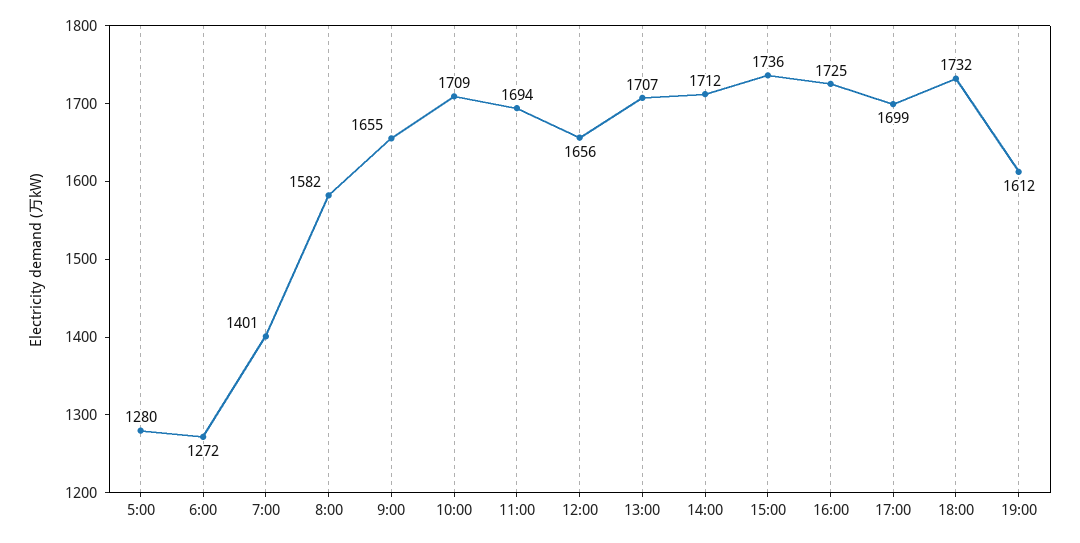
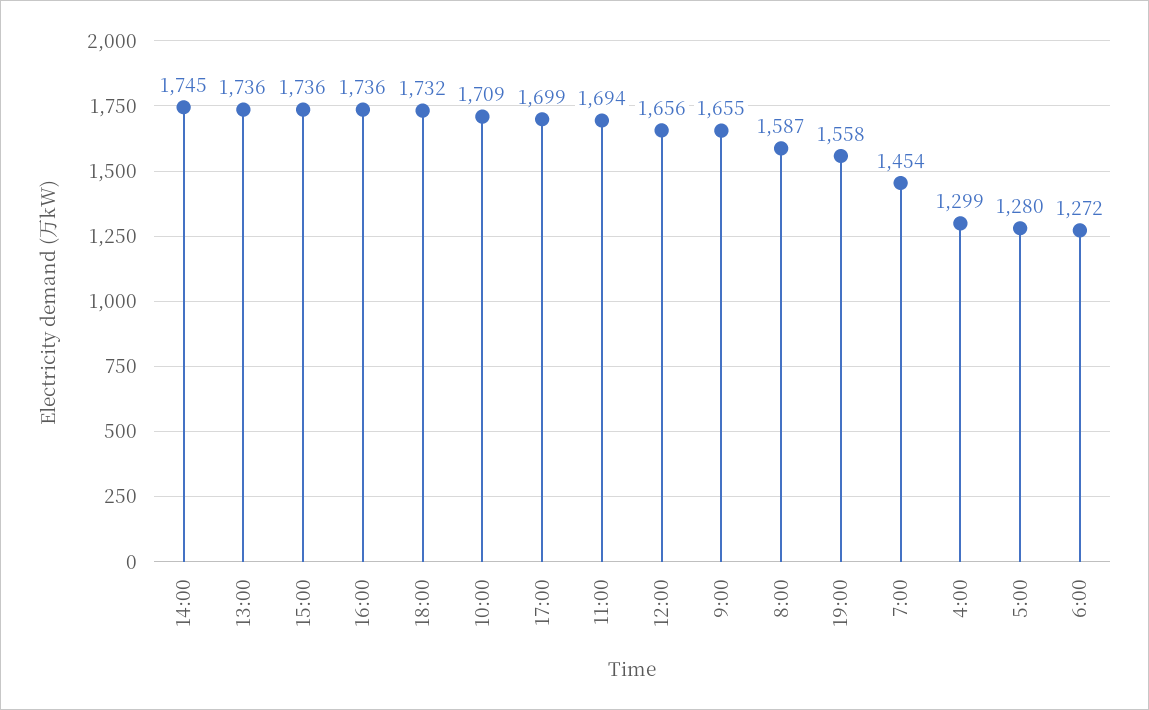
7:00: 1401 -> 1454
8:00: 1582 -> 1587
13:00: 1707 -> 1736
14:00: 1712 -> 1745
16:00: 1725 -> 1736
19:00: 1612 -> 1558
4:00: none -> 1299

